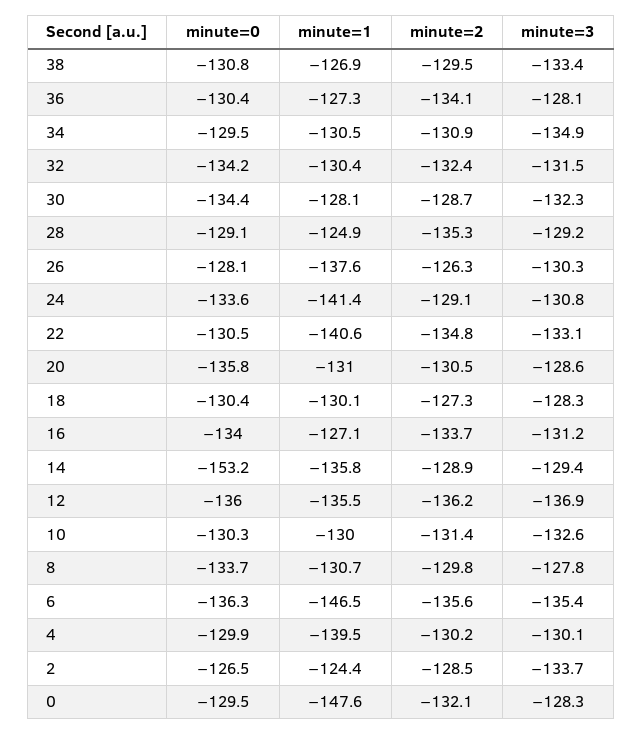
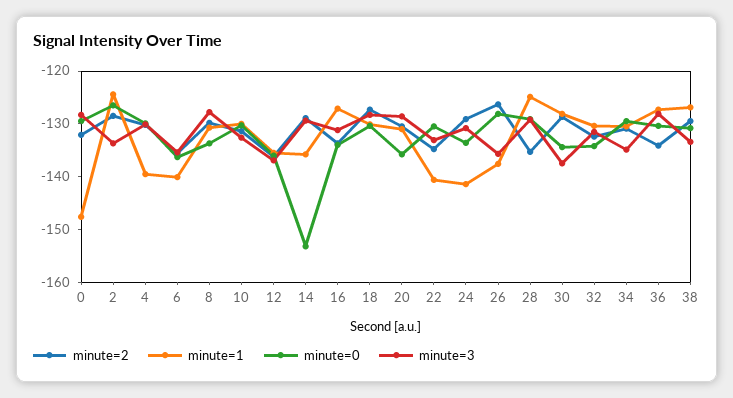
minute=3, 30: -132.3 -> -138
minute=3, 26: -130.3 -> -136
minute=1, 6: -146.5 -> -140

